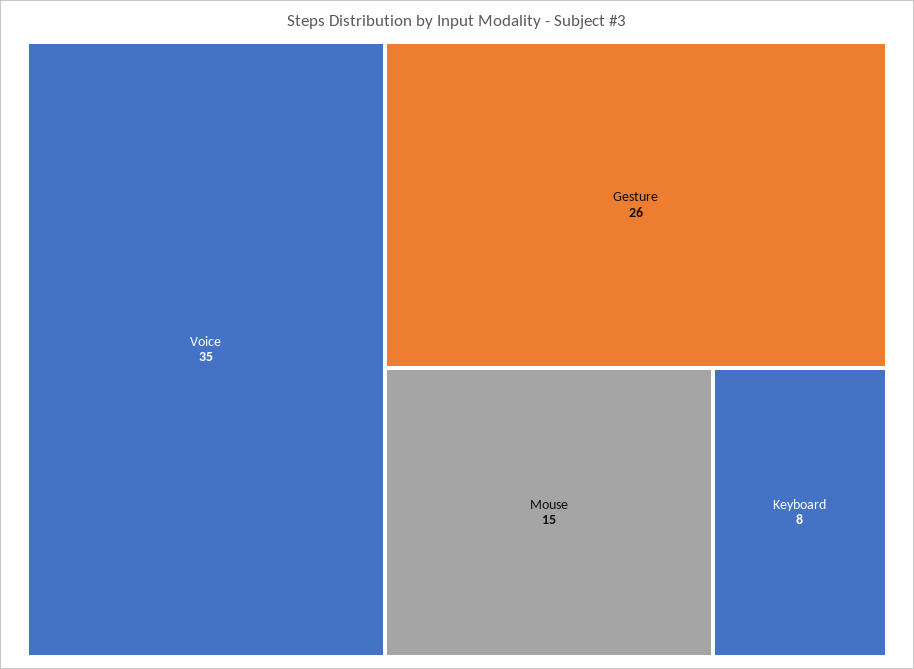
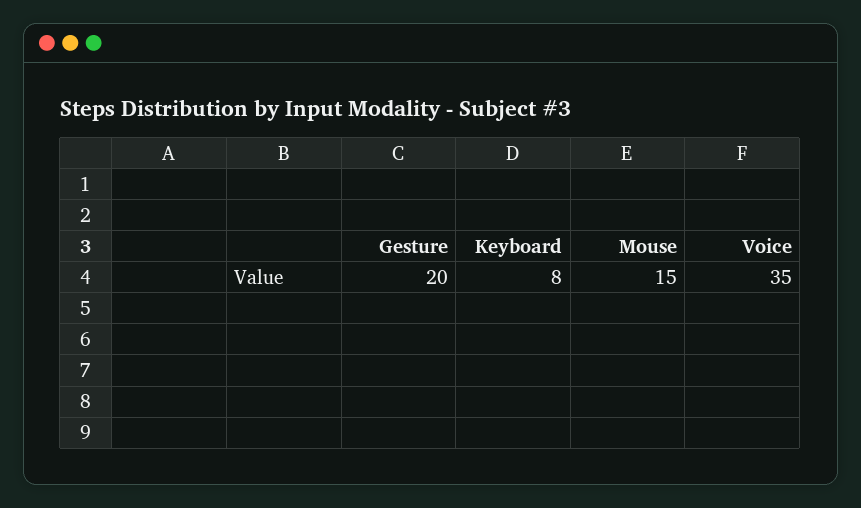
Gesture: 26 -> 20

